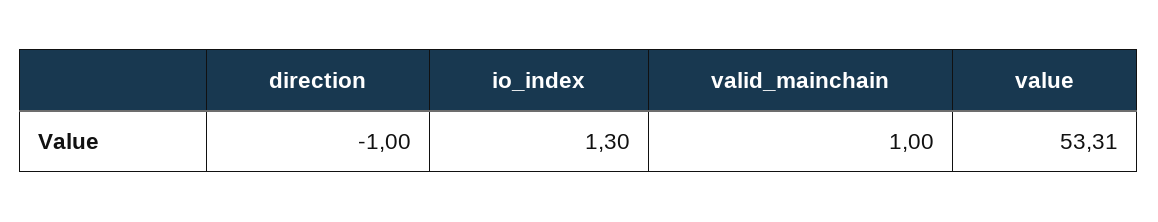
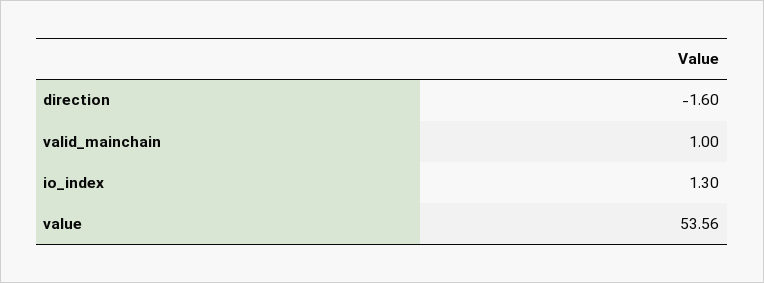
direction: -1 -> -1.6
value: 53.31 -> 53.56

